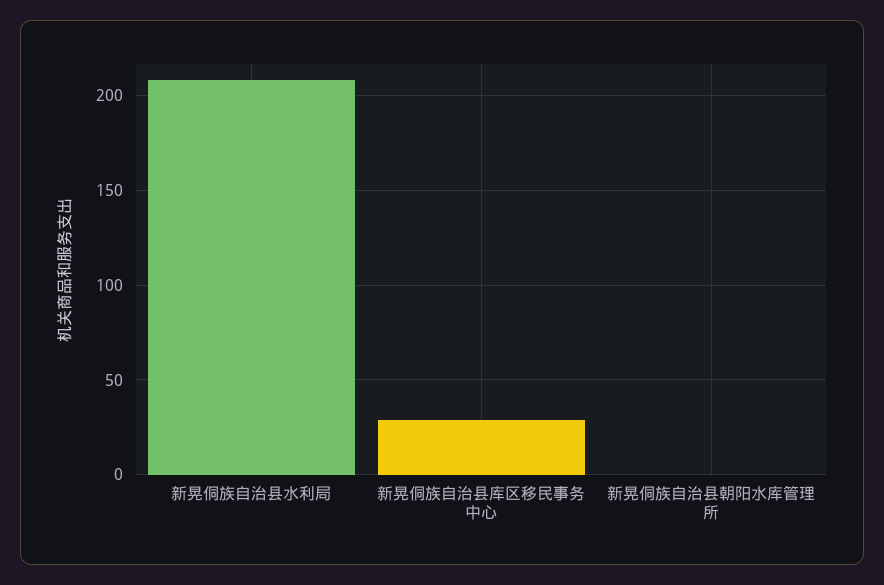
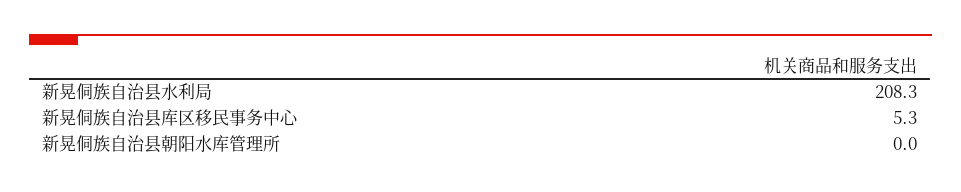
新晃侗族自治县库区移民事务中心: 30 -> 5.3

